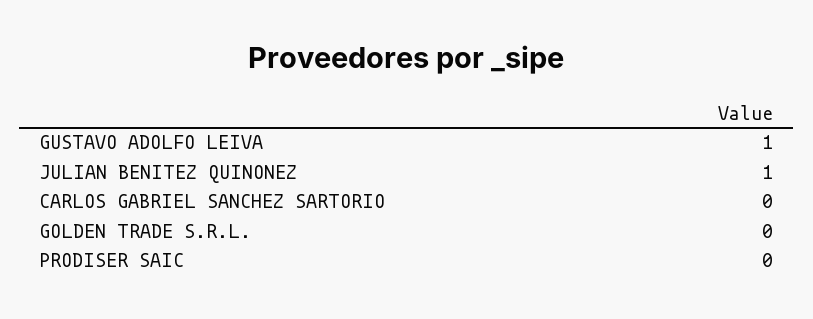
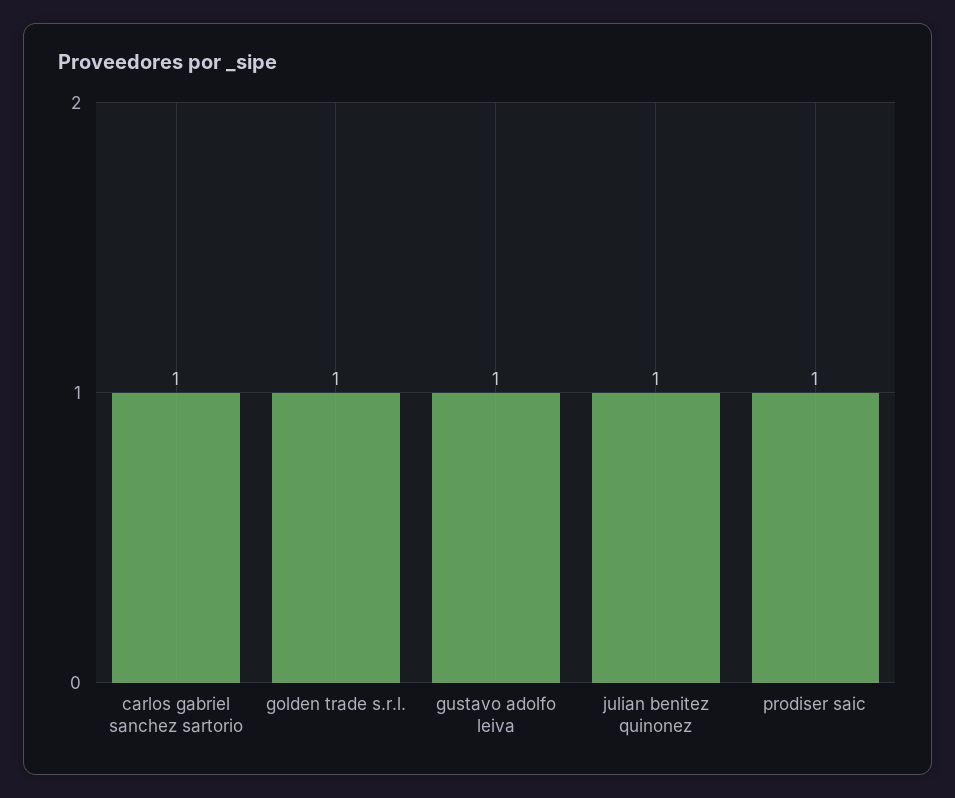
CARLOS GABRIEL SANCHEZ SARTORIO: 0 -> 1
GOLDEN TRADE S.R.L.: 0 -> 1
PRODISER SAIC: 0 -> 1

